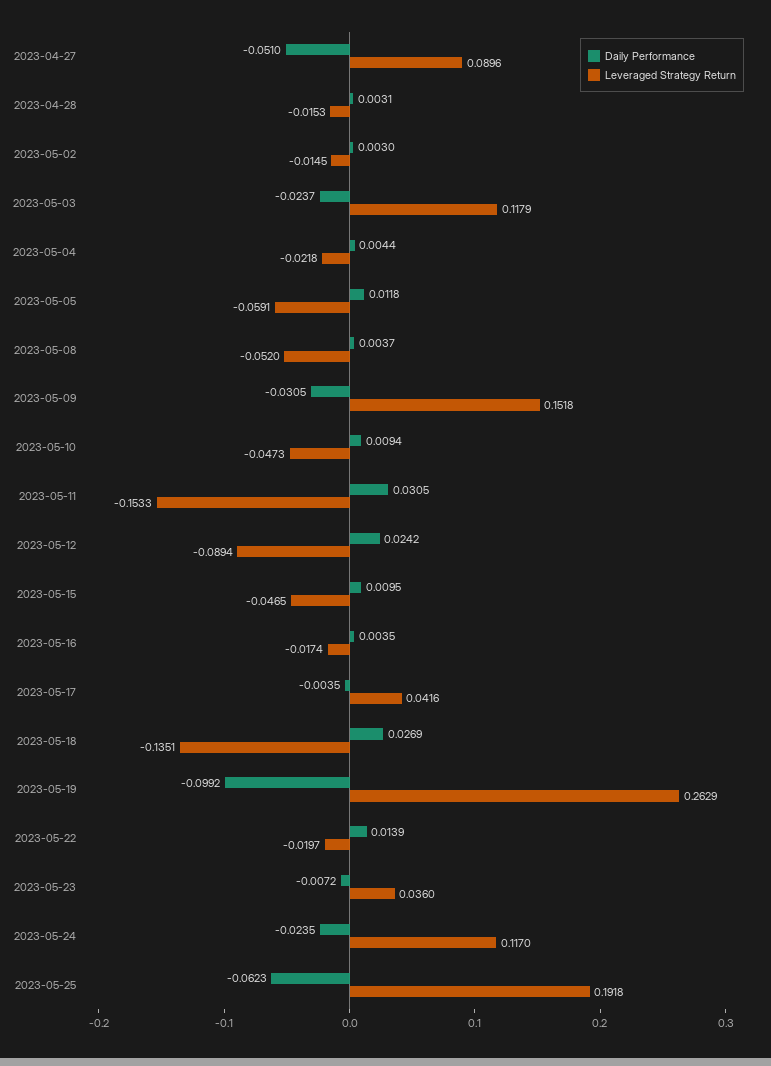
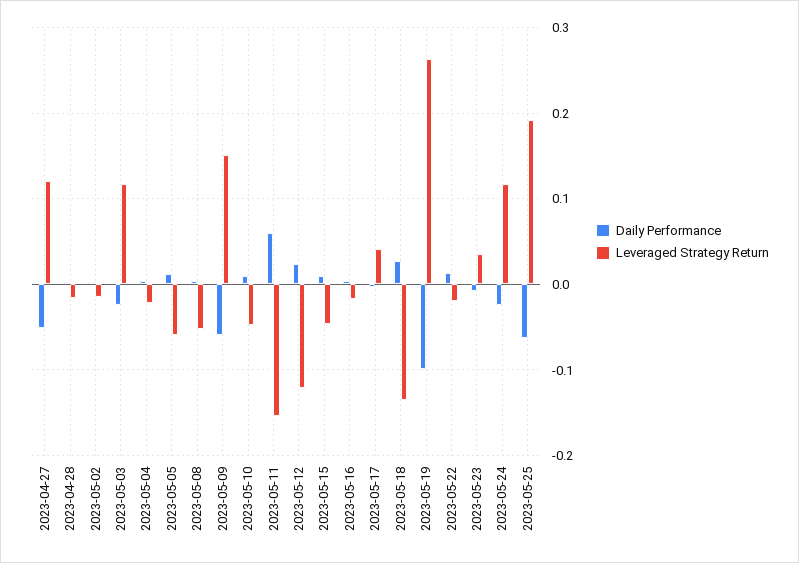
Leveraged Strategy Return, 2023-04-27: 0.0896 -> 0.12
Daily Performance, 2023-05-09: -0.0305 -> -0.06
Daily Performance, 2023-05-11: 0.0305 -> 0.06
Leveraged Strategy Return, 2023-05-12: -0.0894 -> -0.12

